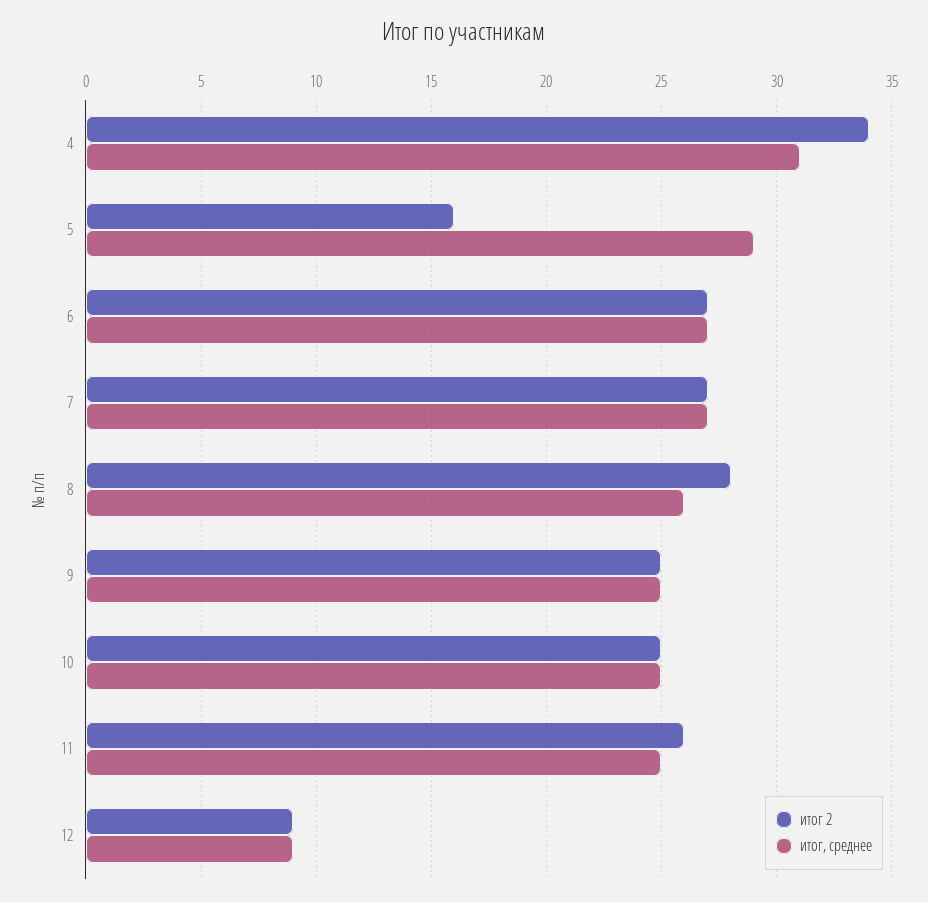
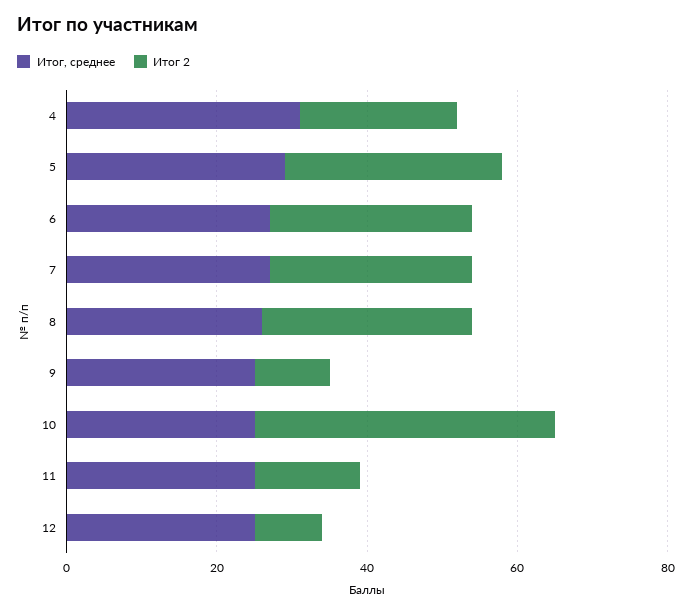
итог 2, 4: 34 -> 20
итог 2, 5: 16 -> 30
итог 2, 9: 25 -> 10
итог 2, 10: 25 -> 40
итог 2, 11: 26 -> 15
итог, среднее, 12: 9 -> 25

